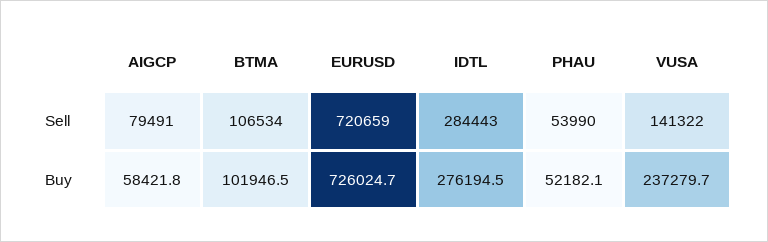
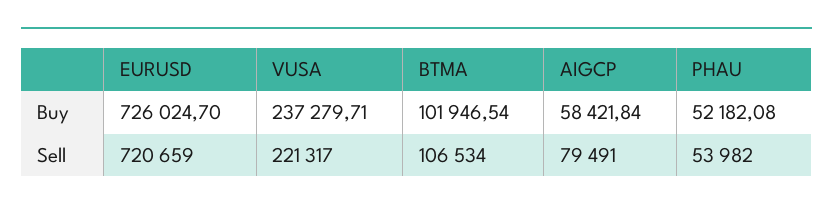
IDTL, Sell: 284443 -> none
PHAU, Sell: 53990 -> 53982
VUSA, Sell: 141322 -> 221317
IDTL, Buy: 276194.5 -> none

